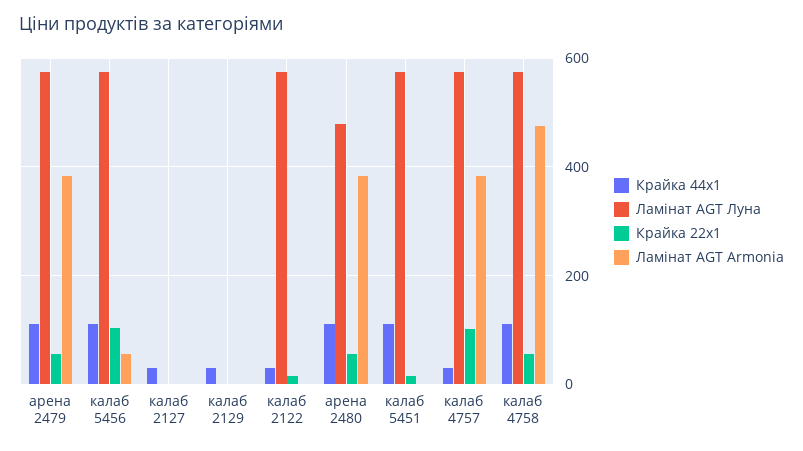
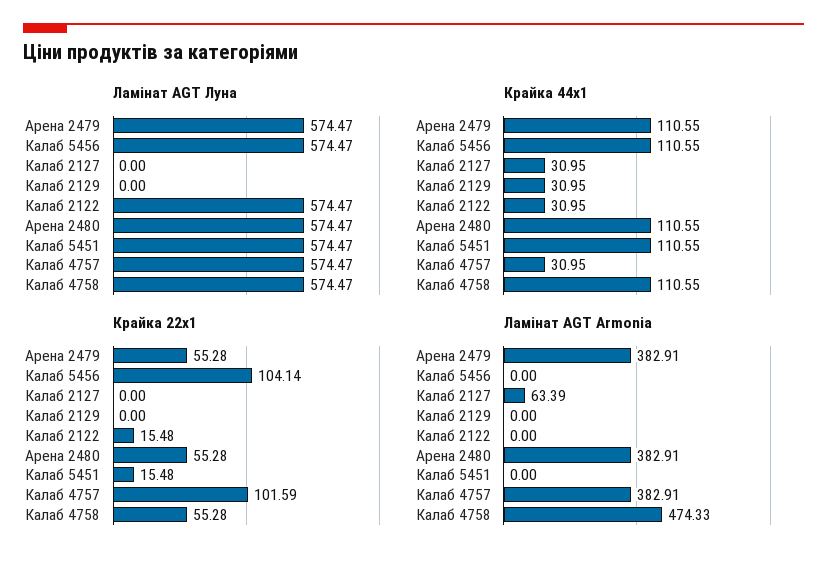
Ламінат AGT Armonia, калаб 5456: 60 -> 0
Ламінат AGT Armonia, калаб 2127: 0 -> 63.39
Ламінат AGT Луна, арена 2480: 480 -> 574.47

